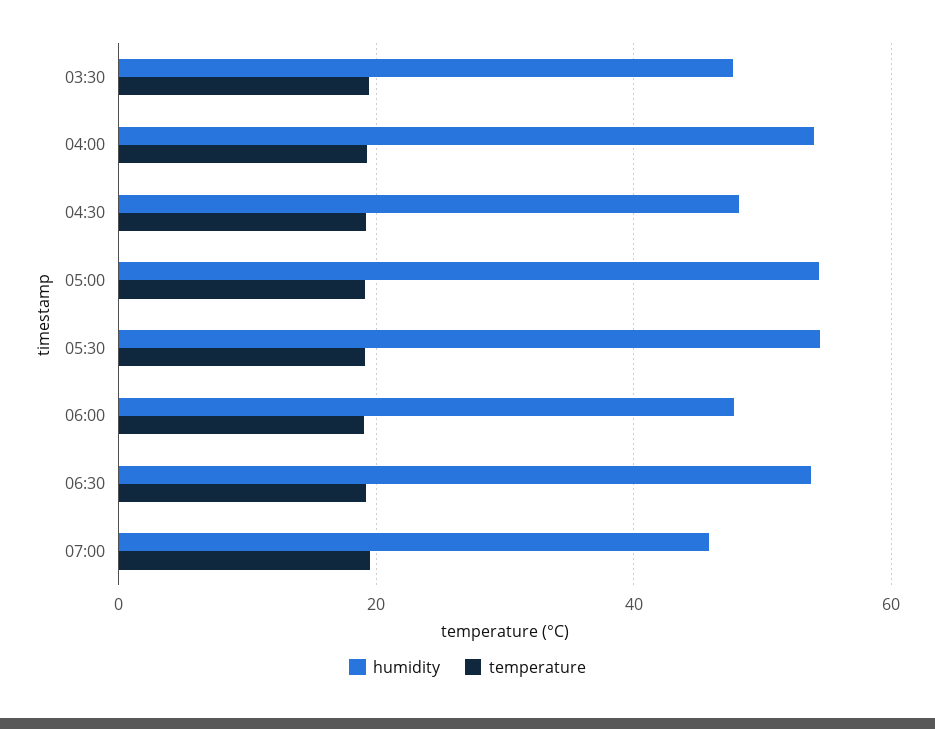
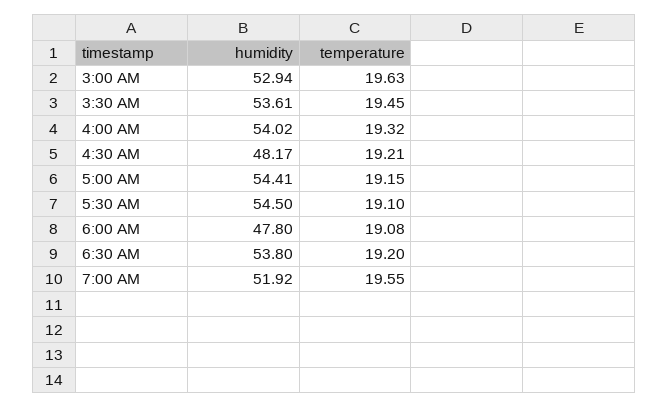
humidity, 03:30: 48 -> 53.61
humidity, 07:00: 46 -> 51.92
humidity, 3:00 AM: none -> 52.94
temperature, 3:00 AM: none -> 19.63

